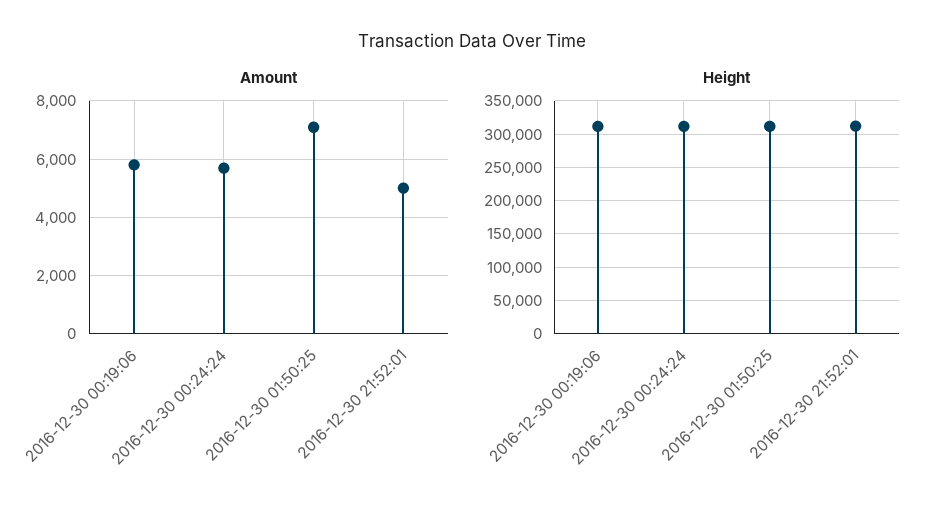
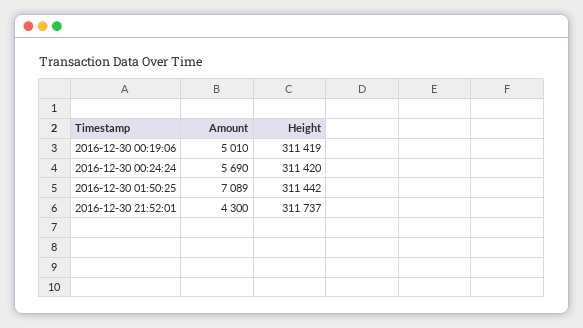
Amount, 2016-12-30 00:19:06: 5750 -> 5010
Amount, 2016-12-30 21:52:01: 5000 -> 4300

